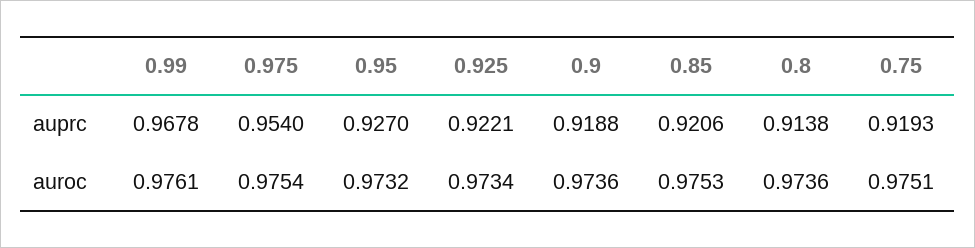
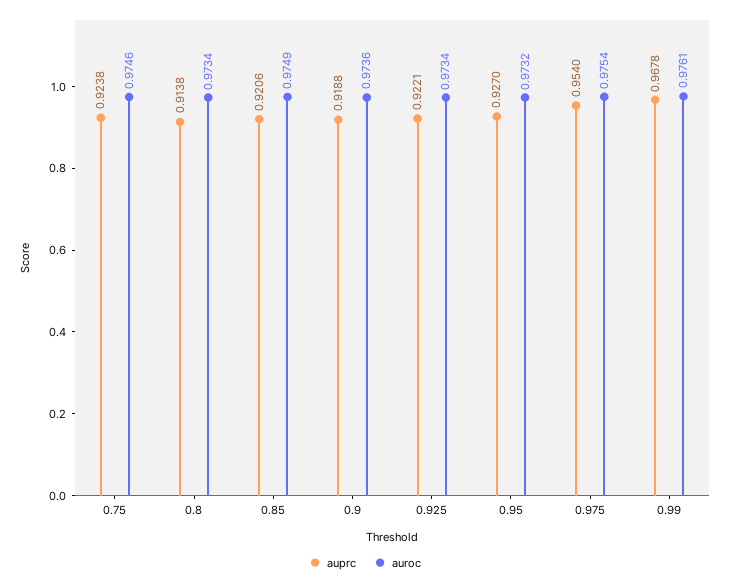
auprc, 0.75: 0.9193 -> 0.9238
auroc, 0.85: 0.9753 -> 0.9749
auroc, 0.8: 0.9736 -> 0.9734
auroc, 0.75: 0.9751 -> 0.9746

